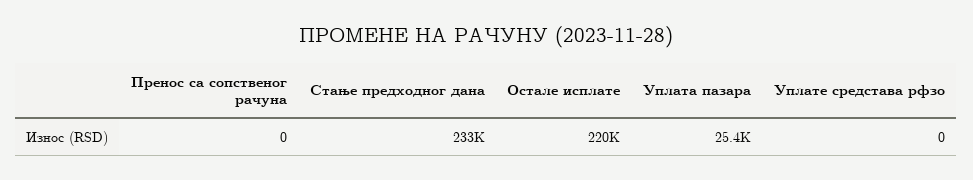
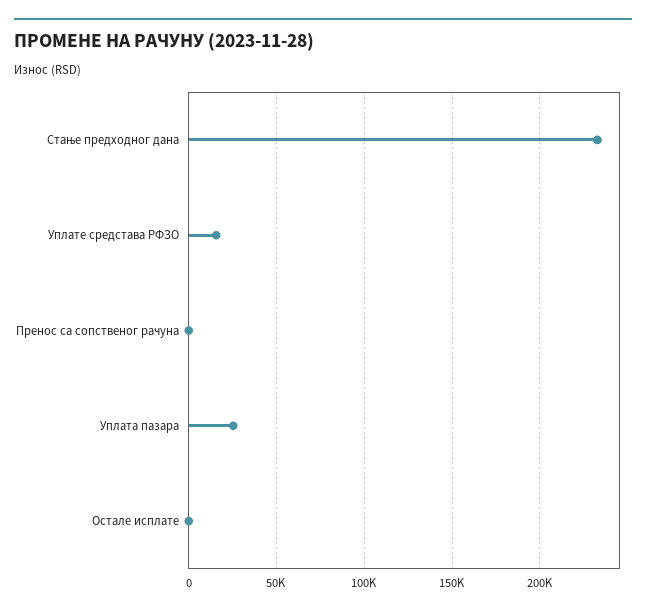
Остале исплате: 220000 -> 0
Уплате средстава рфзо: 0 -> 15000

